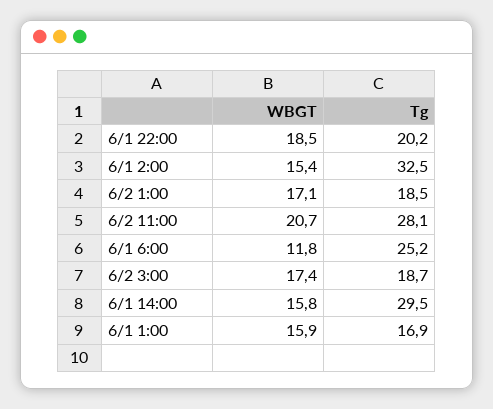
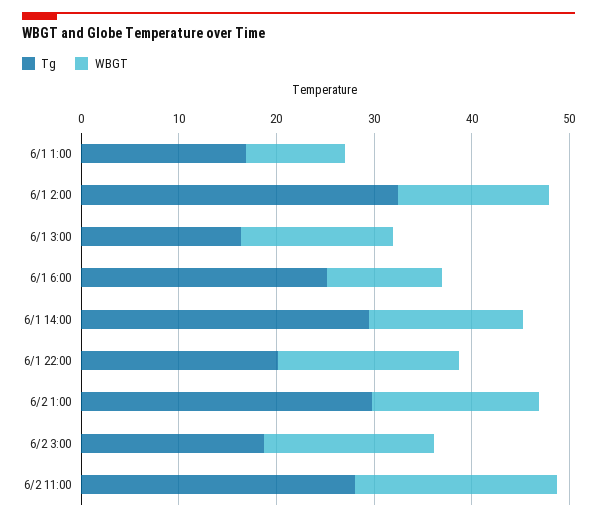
Tg, 6/2 1:00: 18.5 -> 30
WBGT, 6/1 1:00: 15.9 -> 10
Tg, 6/1 3:00: none -> 16
WBGT, 6/1 3:00: none -> 16

